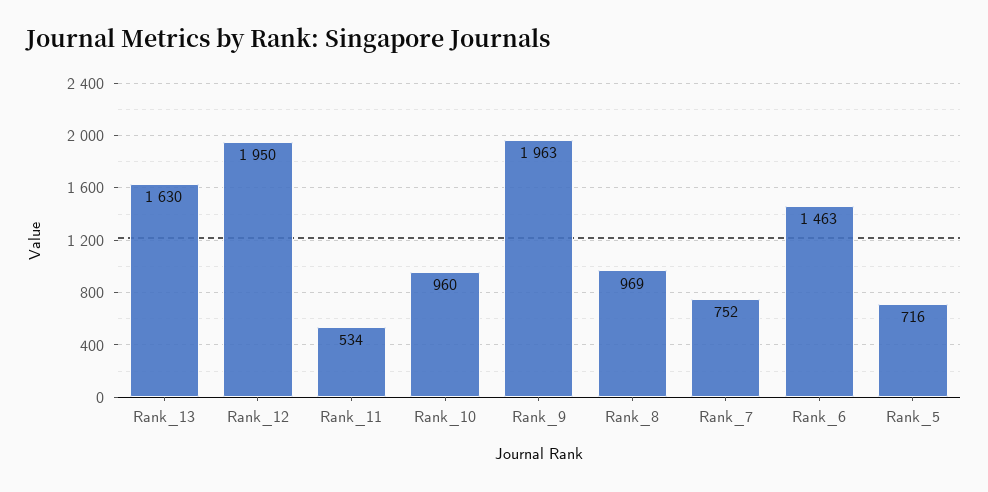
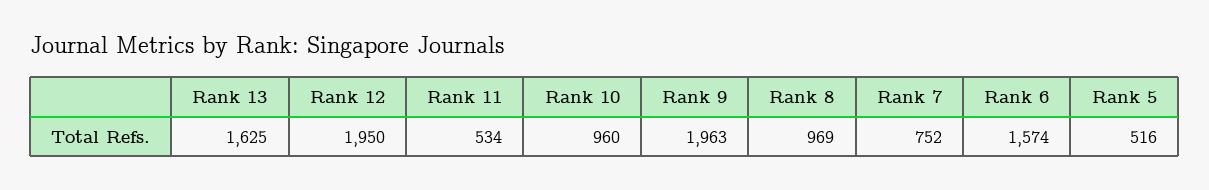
Rank_13: 1630 -> 1625
Rank_6: 1463 -> 1574
Rank_5: 716 -> 516

